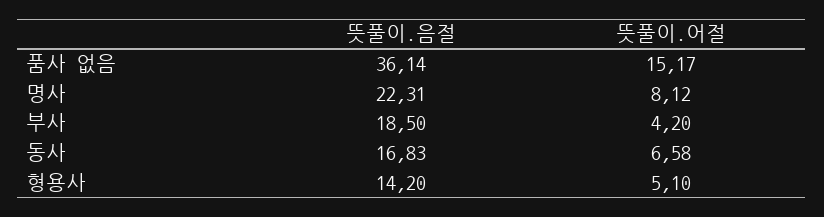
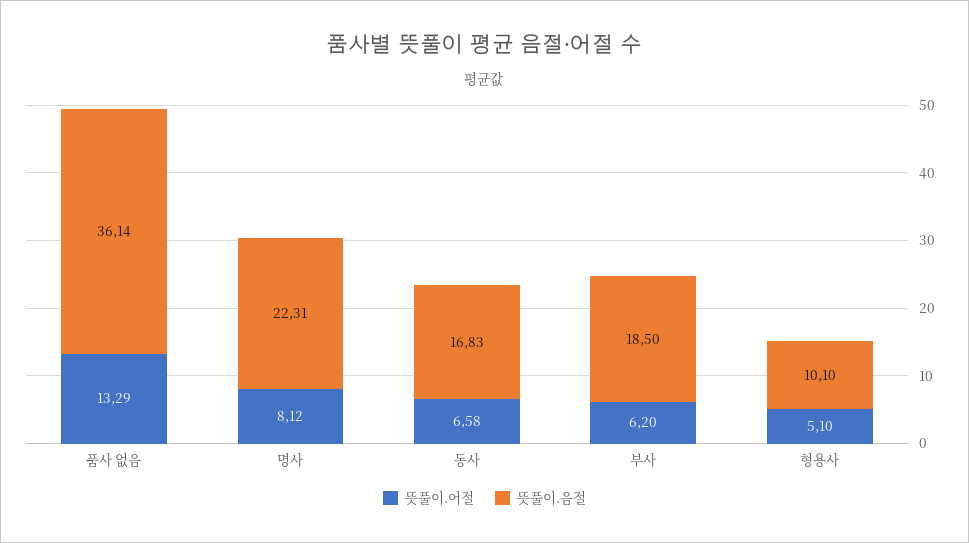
뜻풀이.어절, 품사 없음: 15.17 -> 13.29
뜻풀이.어절, 부사: 4.2 -> 6.2
뜻풀이.음절, 형용사: 14.2 -> 10.1

